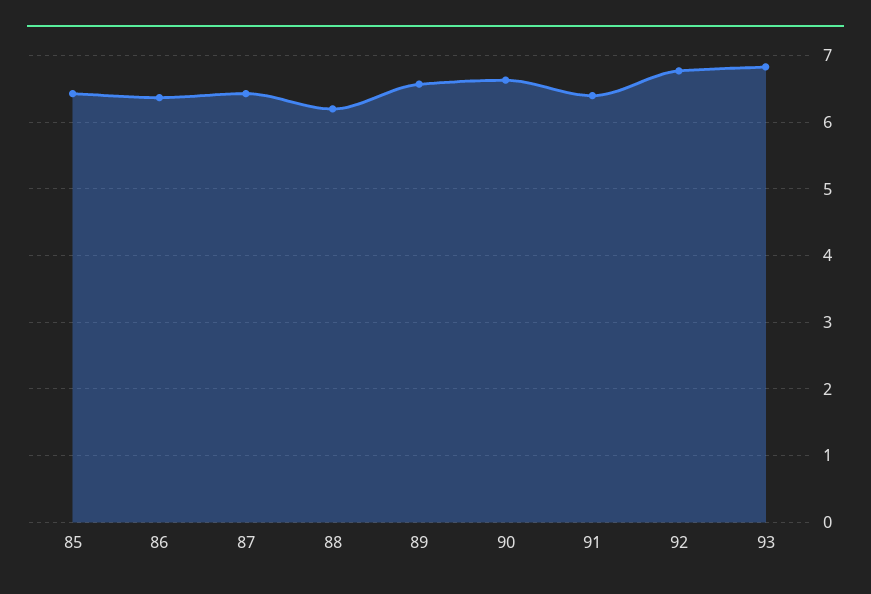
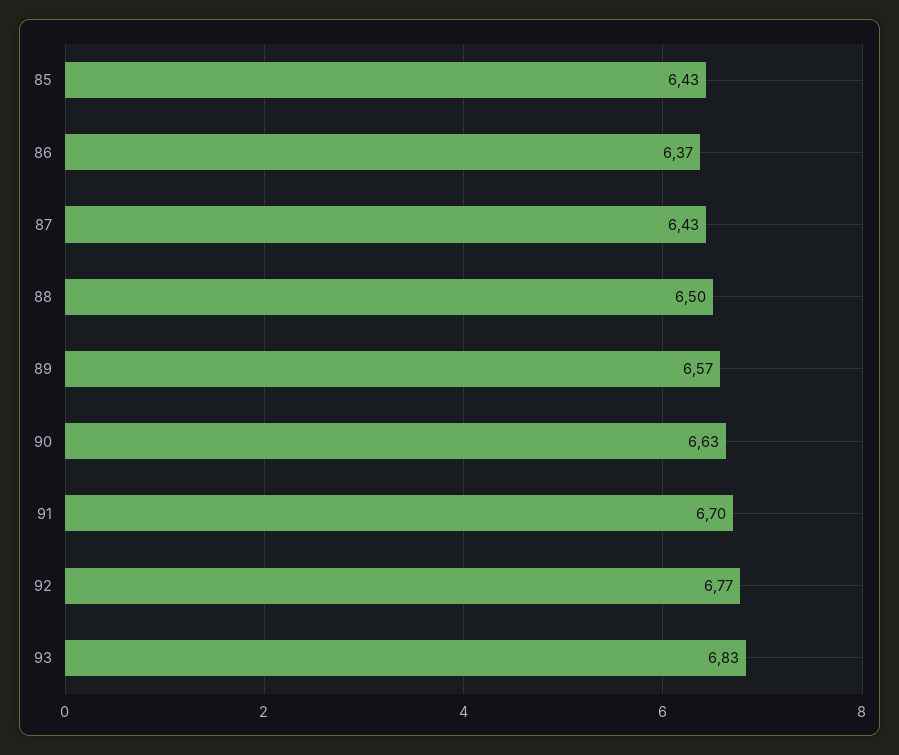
88: 6.2 -> 6.5
91: 6.4 -> 6.7

